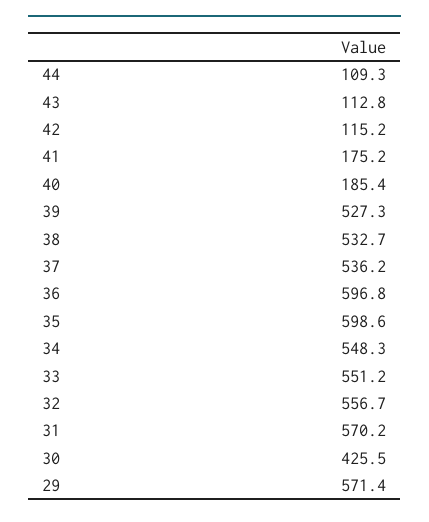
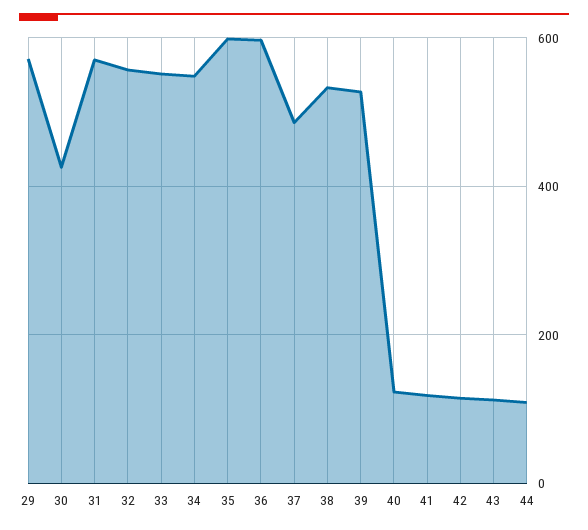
41: 175.2 -> 120
40: 185.4 -> 120
37: 536.2 -> 480

